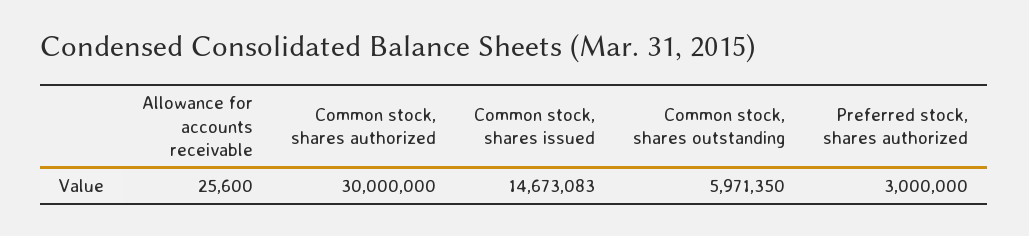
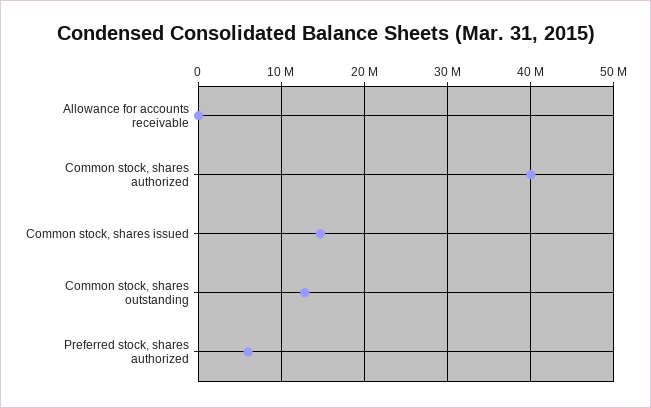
Common stock, shares authorized: 30000000 -> 40000000
Common stock, shares outstanding: 5971350 -> 13000000
Preferred stock, shares authorized: 3000000 -> 6000000

